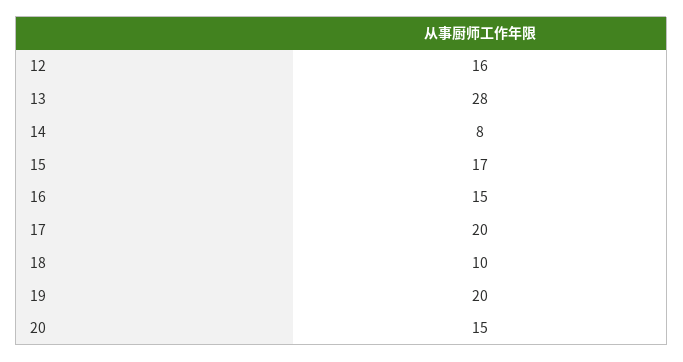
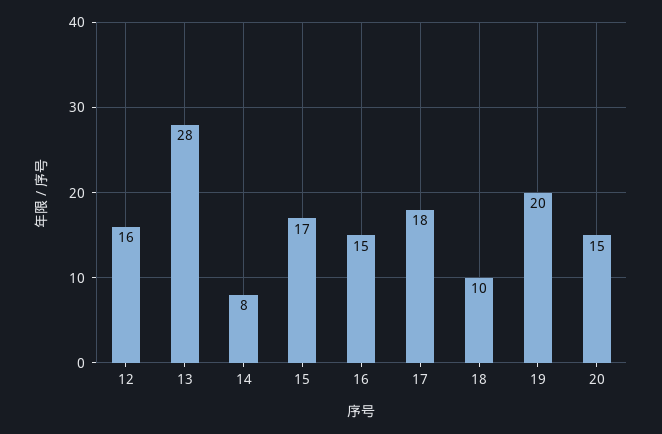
17: 20 -> 18

